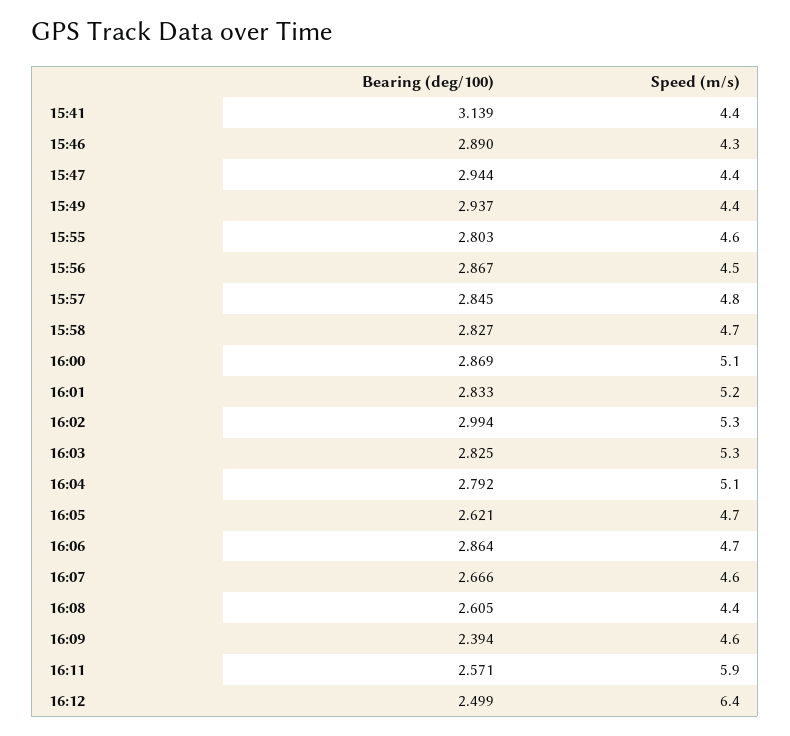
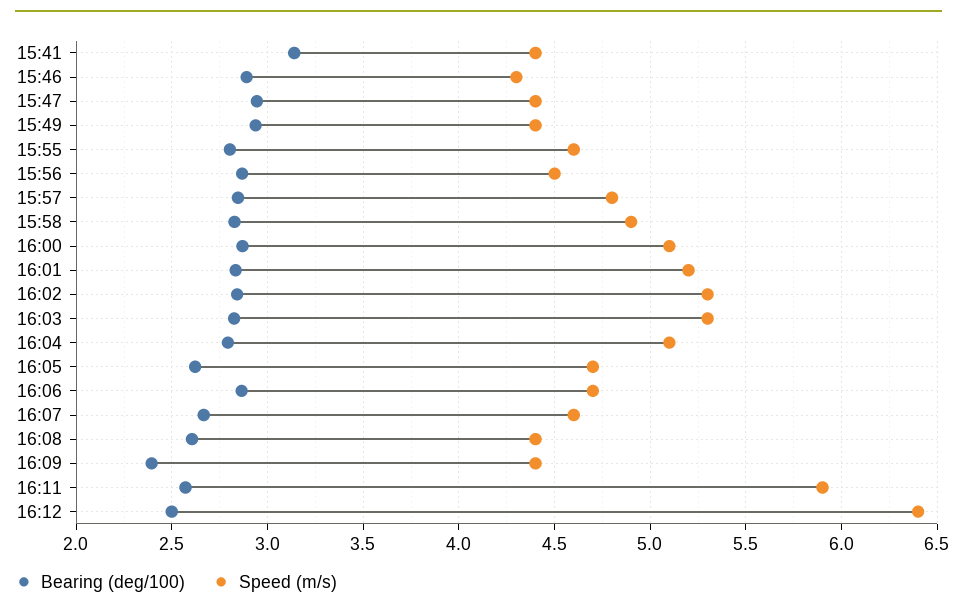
Speed (m/s), 15:58: 4.7 -> 4.9
Bearing (deg/100), 16:02: 2.994 -> 2.85
Speed (m/s), 16:09: 4.6 -> 4.4

